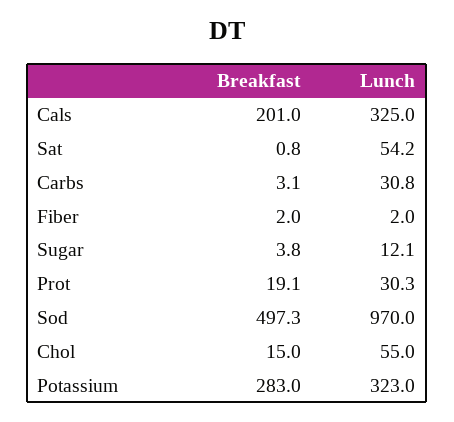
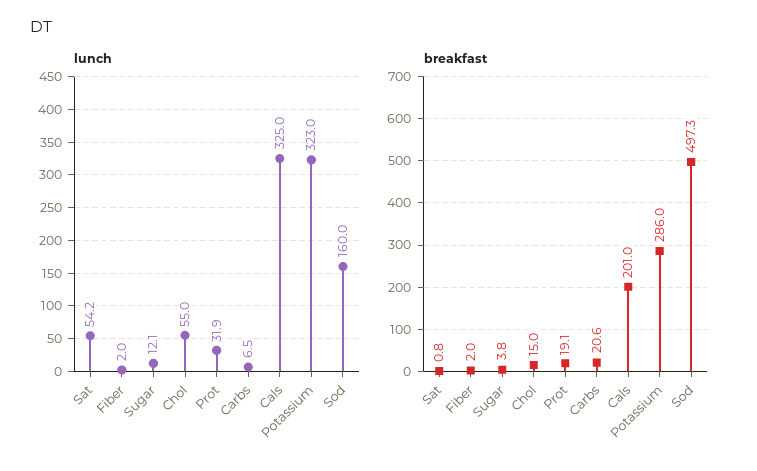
Breakfast, Carbs: 3.1 -> 20.6
Lunch, Carbs: 30.8 -> 6.5
Lunch, Prot: 30.3 -> 31.9
Lunch, Sod: 970 -> 160
Breakfast, Potassium: 283 -> 286

